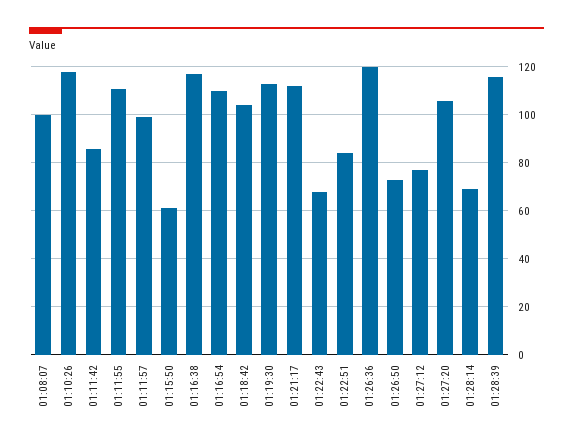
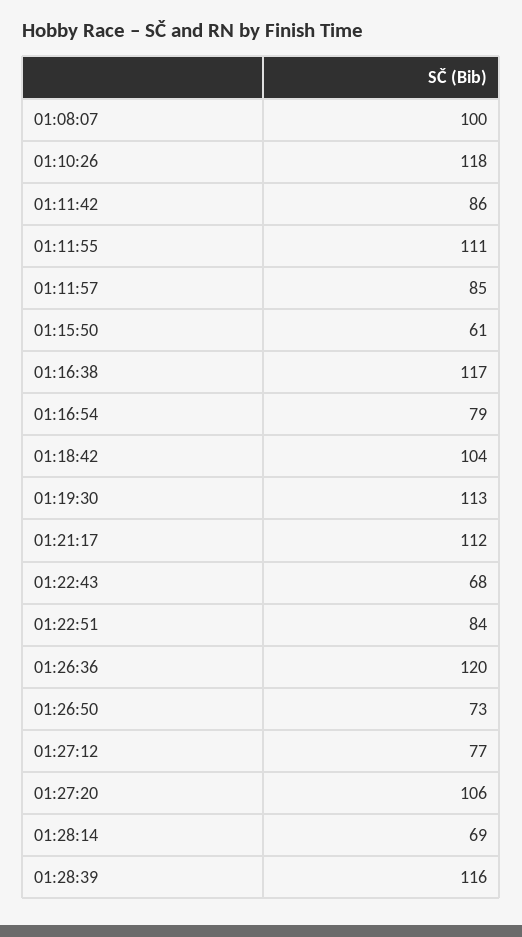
01:11:57: 100 -> 85
01:16:54: 110 -> 79

